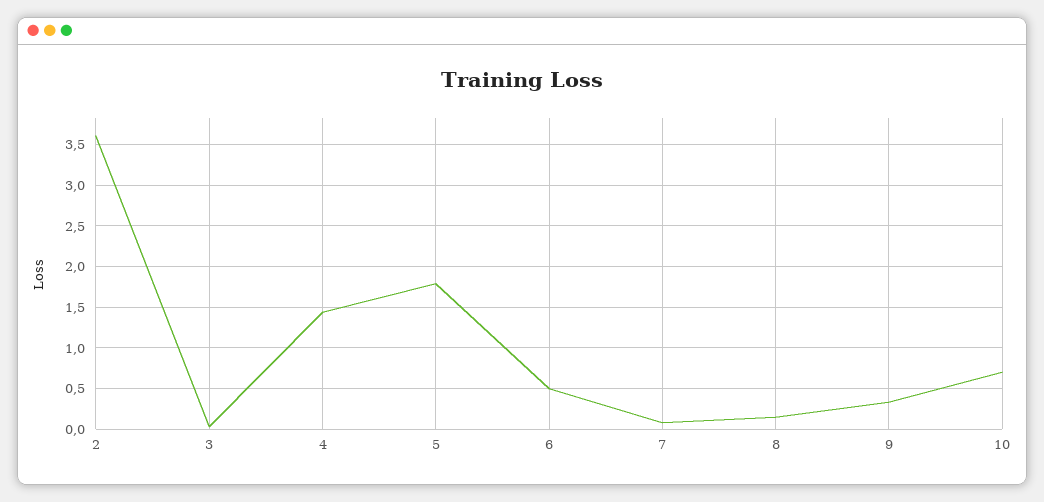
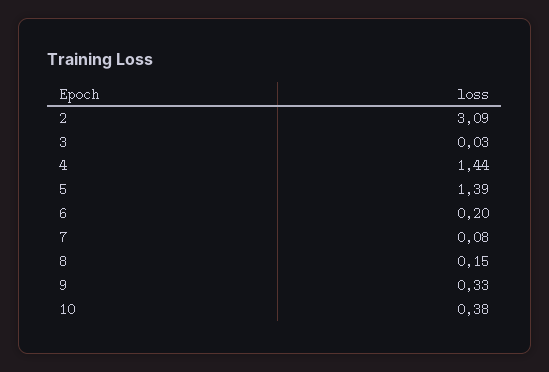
2: 3.6 -> 3.09
5: 1.8 -> 1.39
6: 0.5 -> 0.2
10: 0.7 -> 0.38

